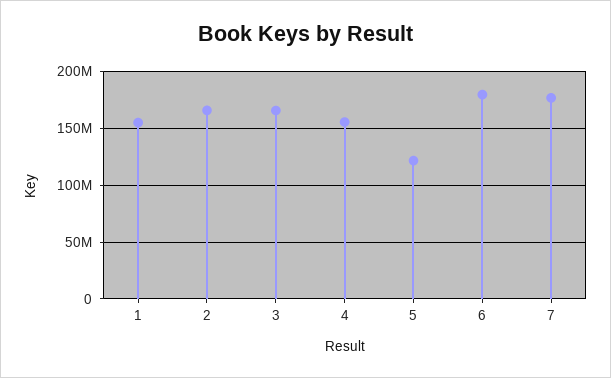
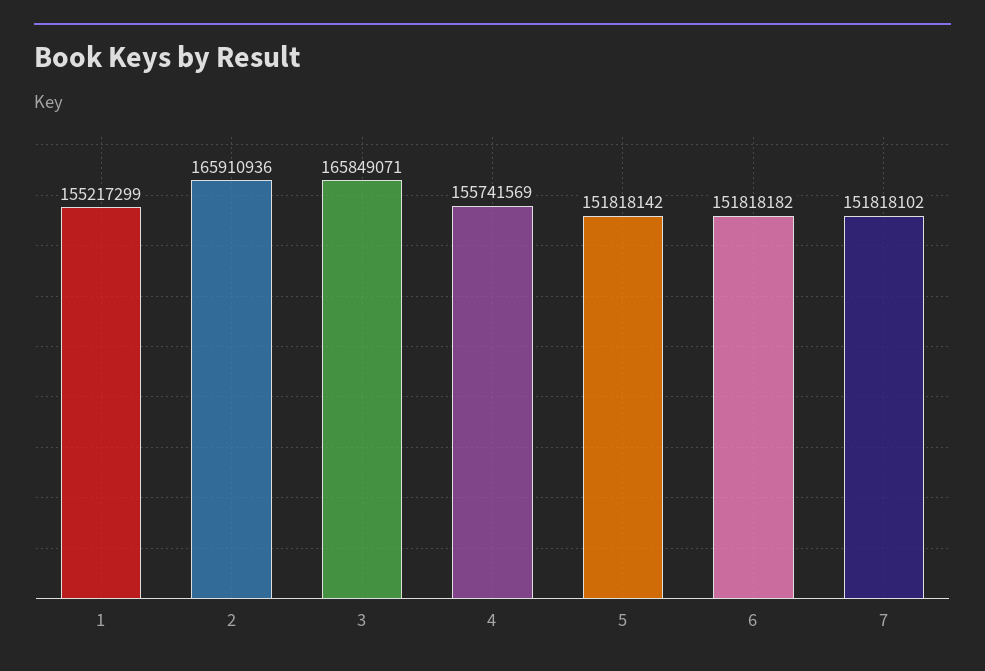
5: 120000000 -> 151818142
6: 180000000 -> 151818182
7: 180000000 -> 151818102

